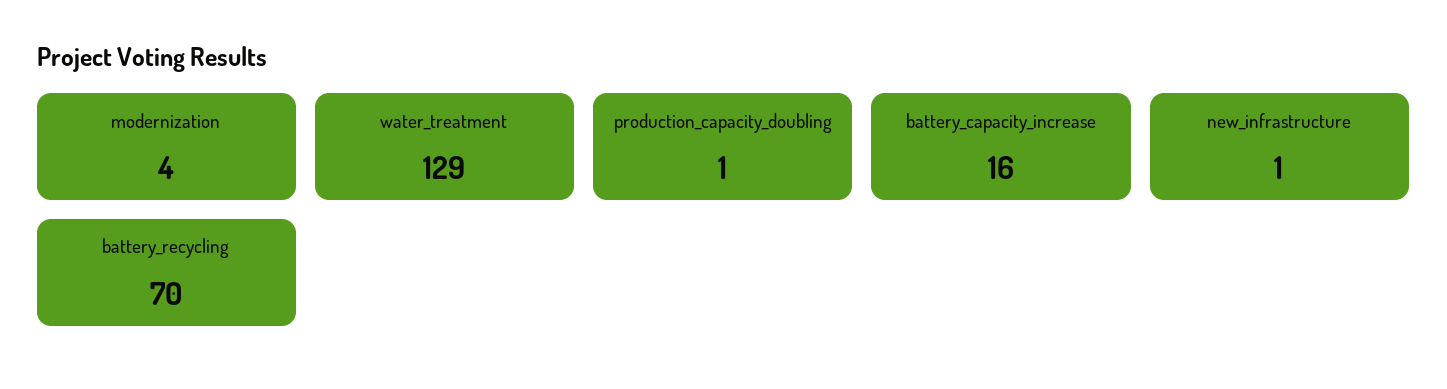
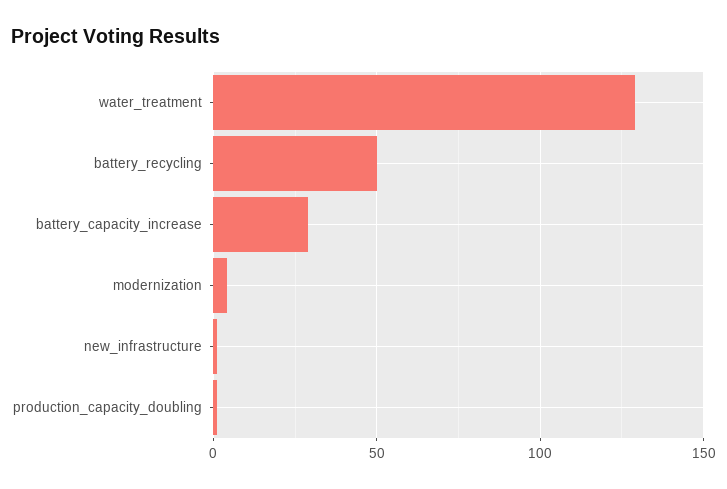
battery_capacity_increase: 16 -> 30
battery_recycling: 70 -> 50

